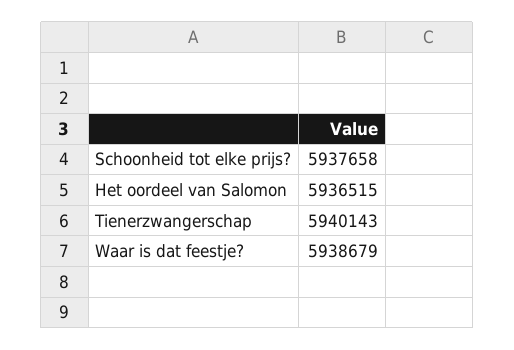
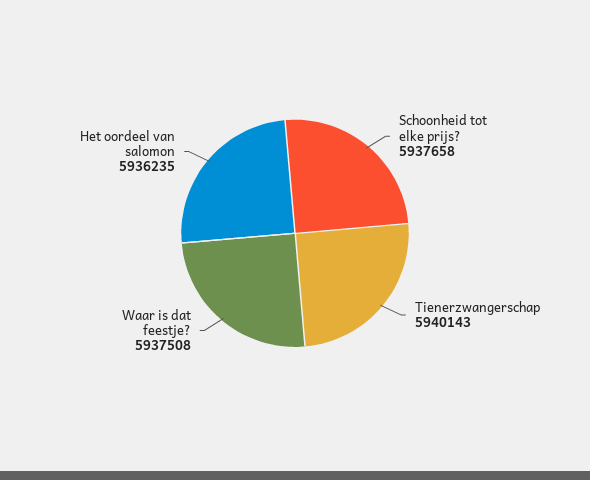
Het oordeel van Salomon: 5936515 -> 5936235
Waar is dat feestje?: 5938679 -> 5937508

